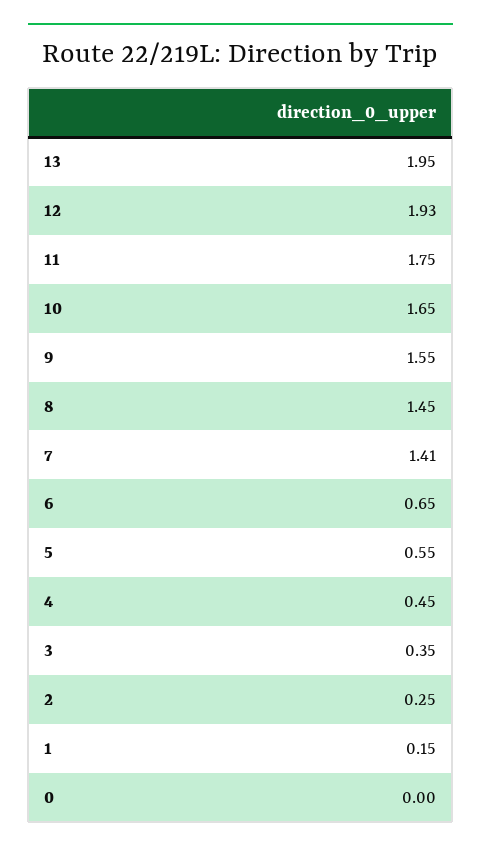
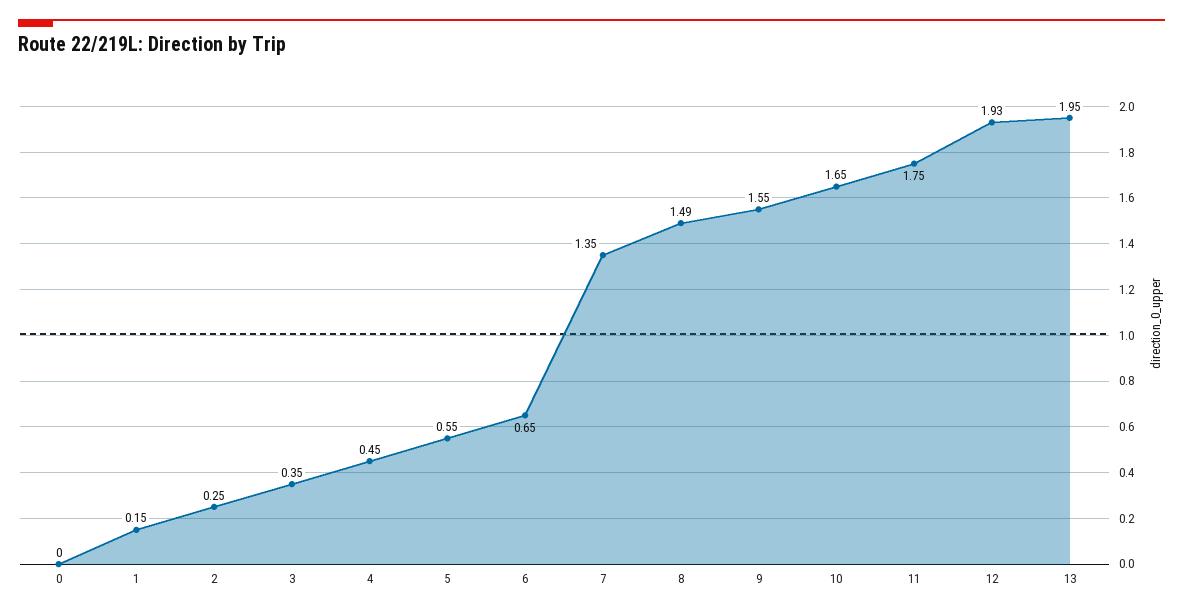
8: 1.45 -> 1.49
7: 1.41 -> 1.35

